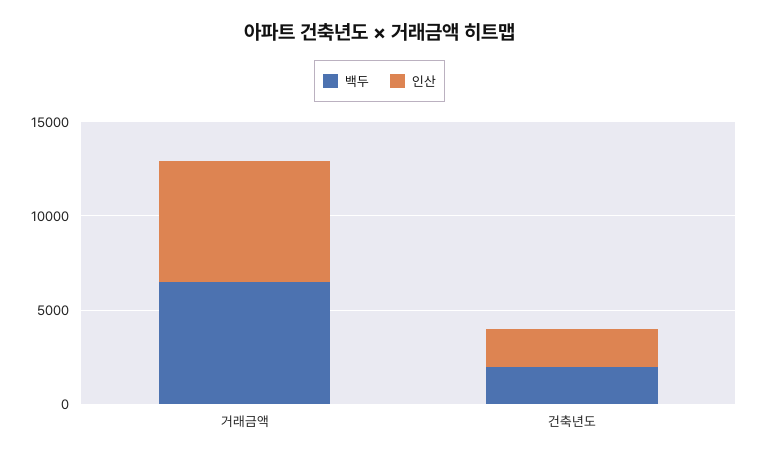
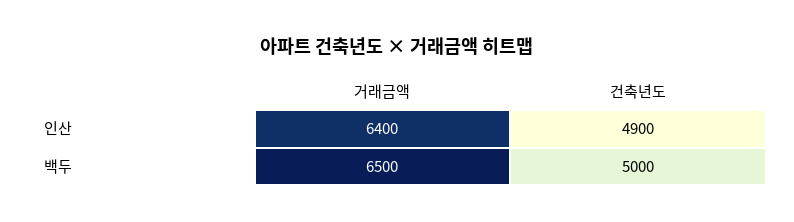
백두, 건축년도: 2000 -> 5000
인산, 건축년도: 2000 -> 4900

